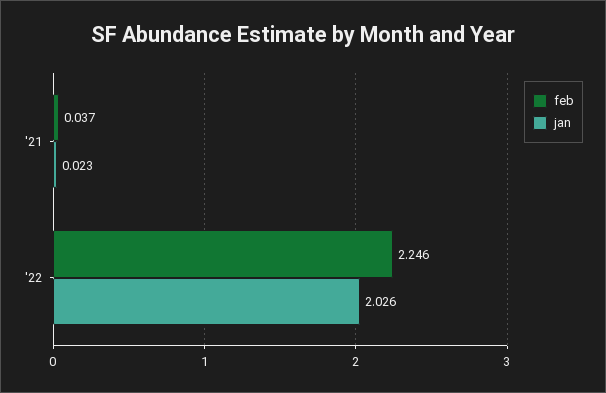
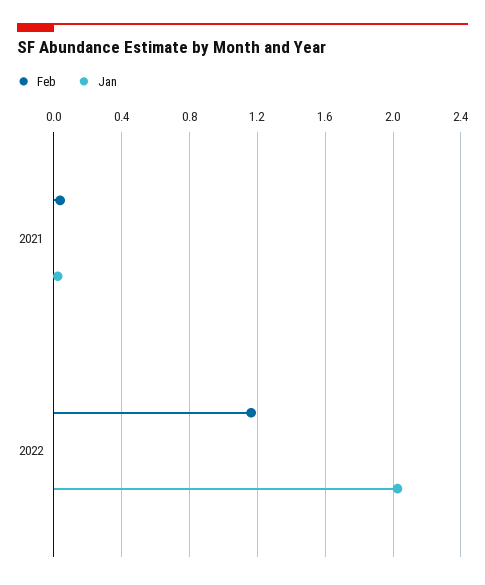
feb, '22: 2.246 -> 1.15

